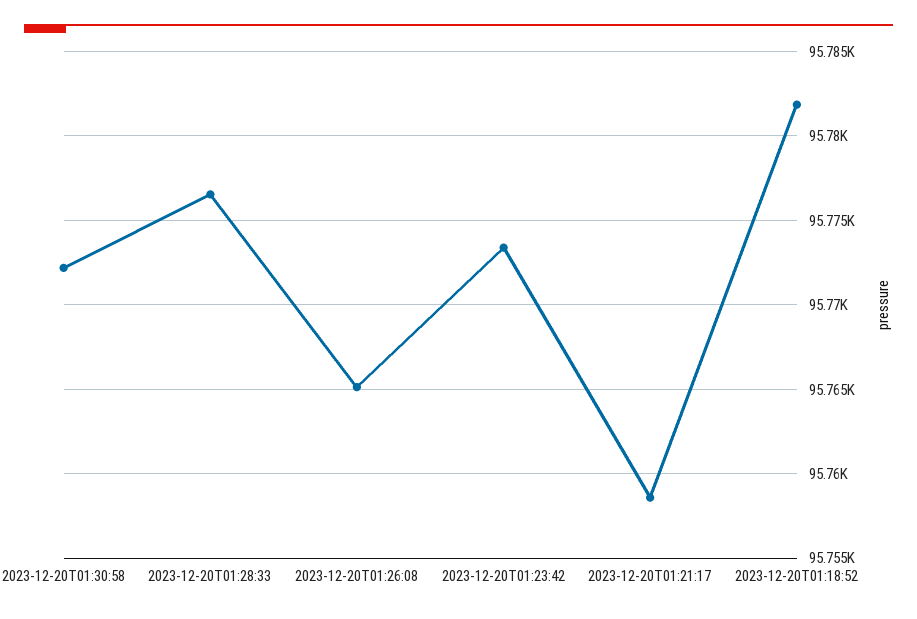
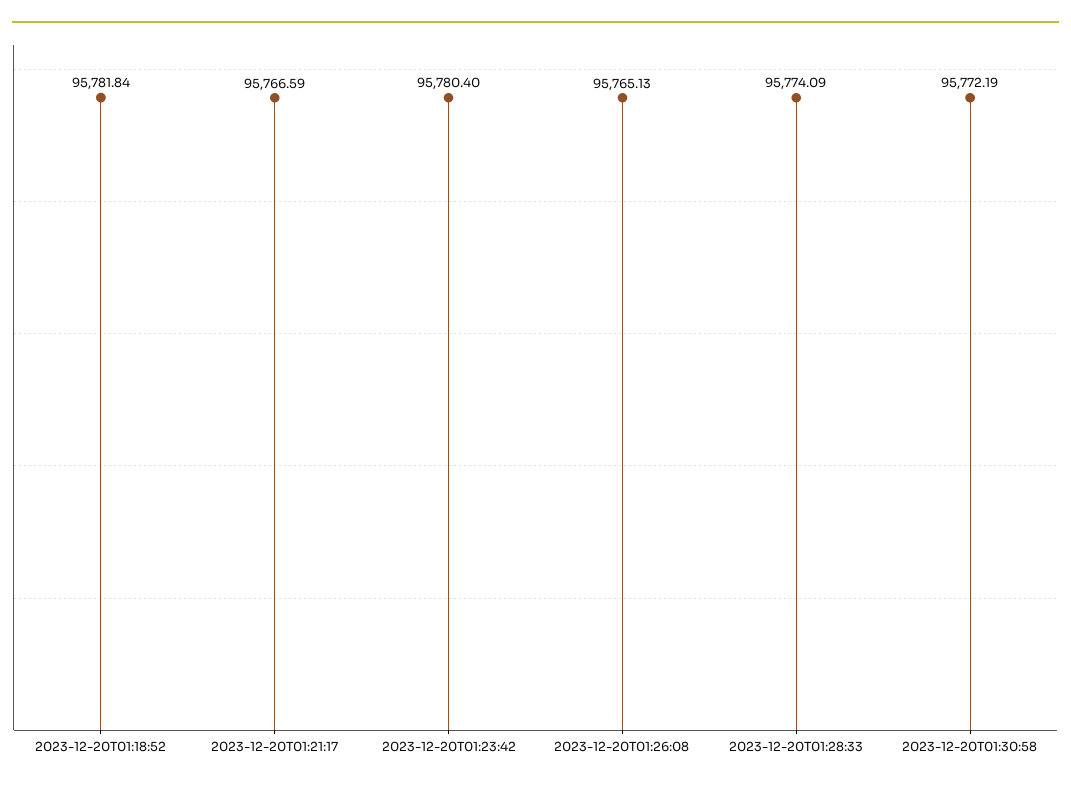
2023-12-20T01:28:33: 95776.5 -> 95774.09
2023-12-20T01:23:42: 95773.5 -> 95780.4
2023-12-20T01:21:17: 95758.5 -> 95766.59

